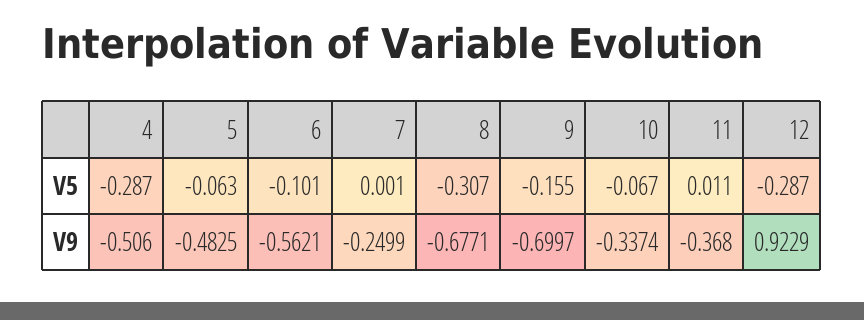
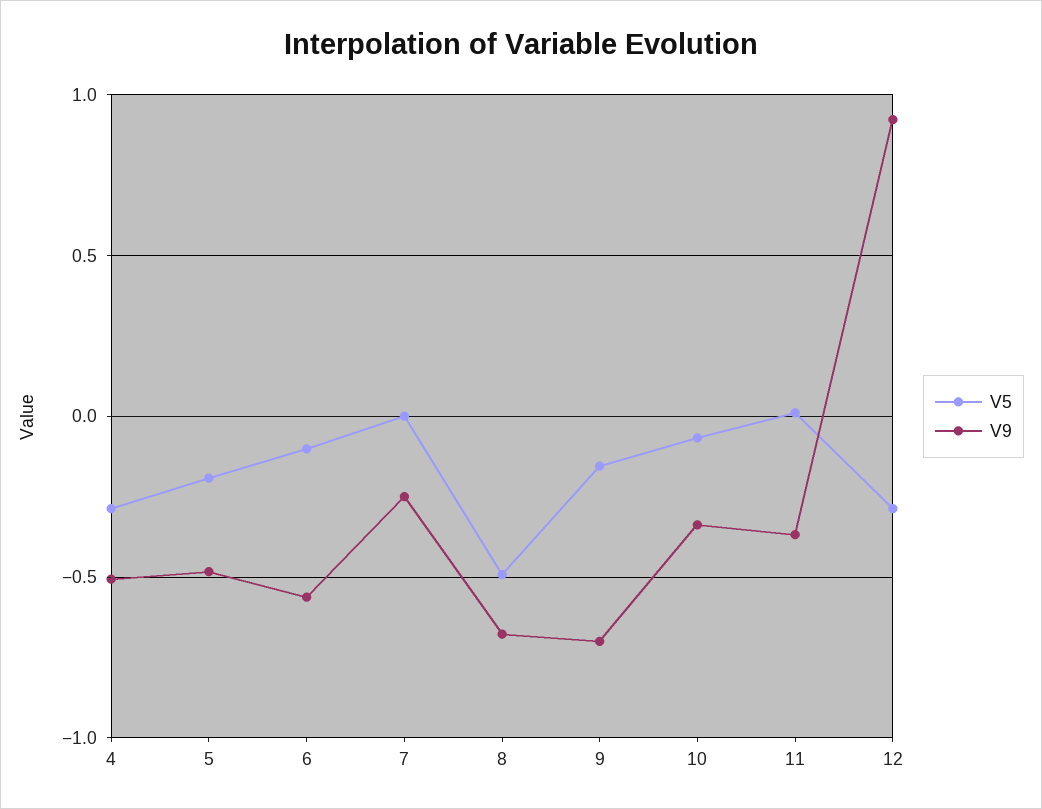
V5, 5: -0.063 -> -0.2
V5, 8: -0.307 -> -0.5

